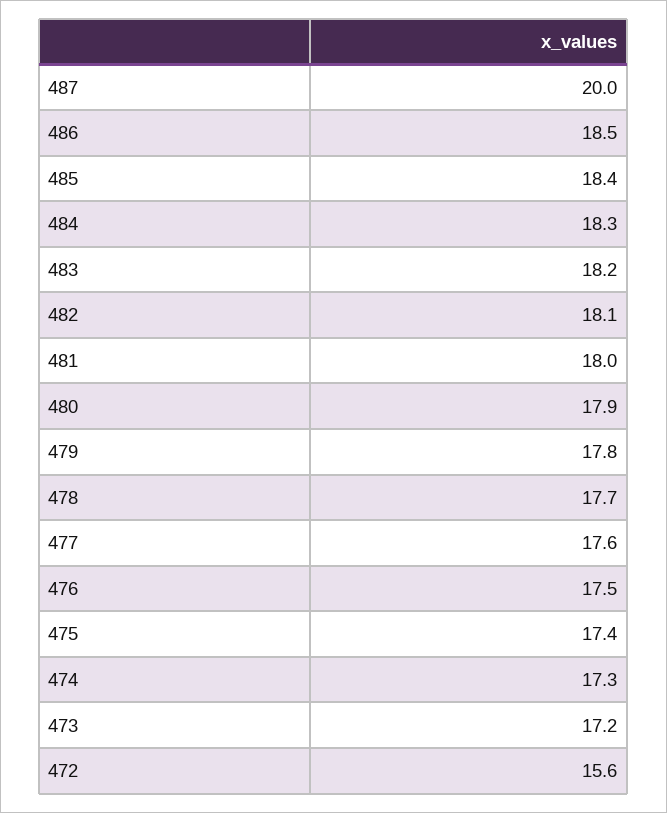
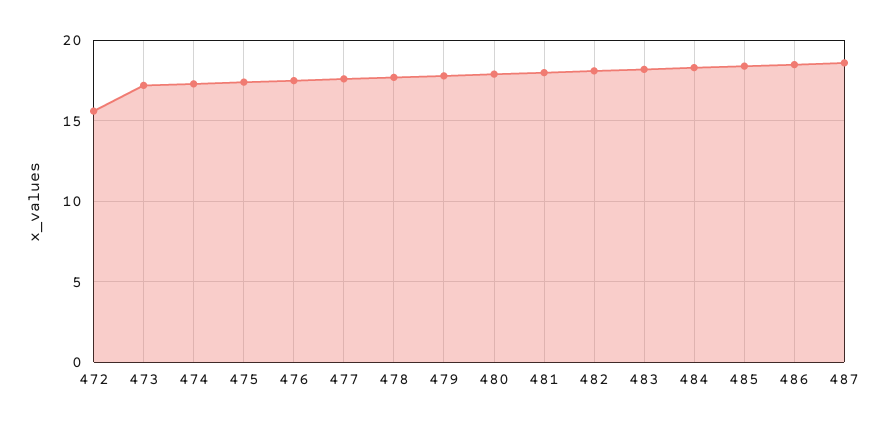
487: 20 -> 18.5

